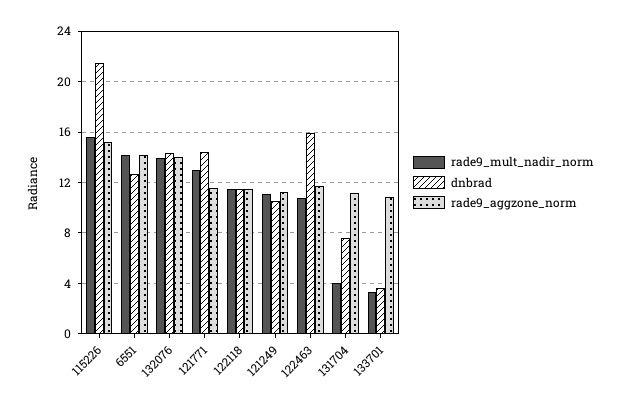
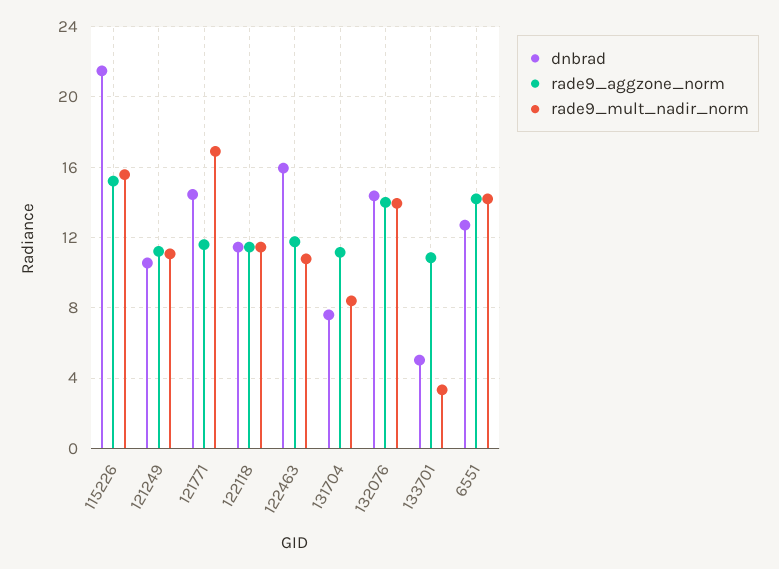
rade9_mult_nadir_norm, 121771: 13 -> 17
rade9_mult_nadir_norm, 131704: 4 -> 8.5
dnbrad, 133701: 3.5 -> 5

